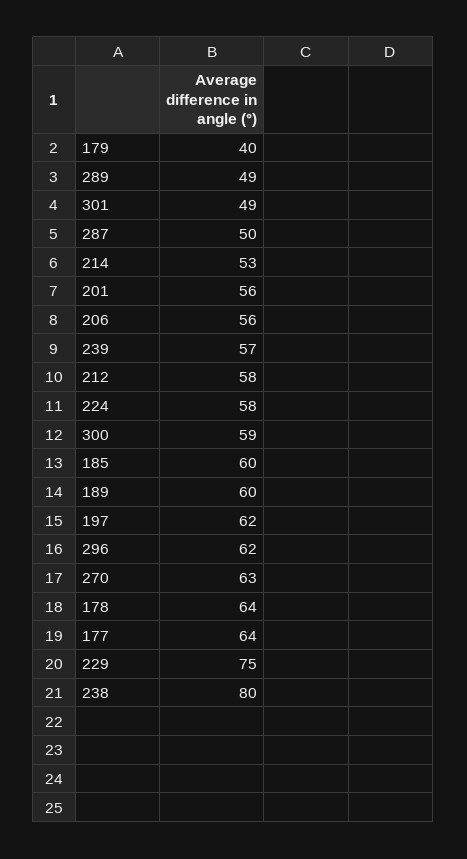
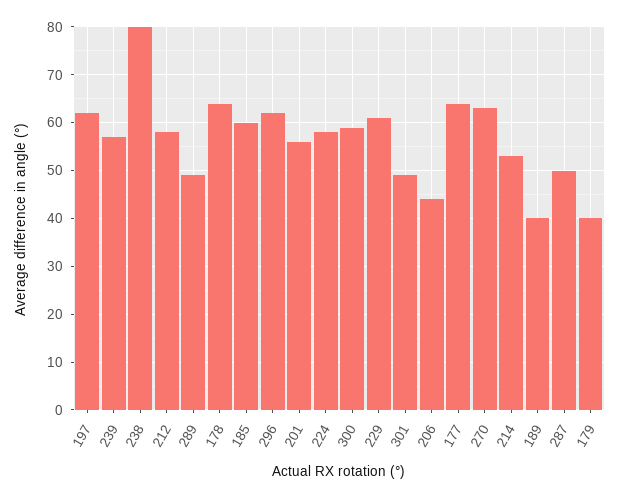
206: 56 -> 45
189: 60 -> 40
229: 75 -> 60

